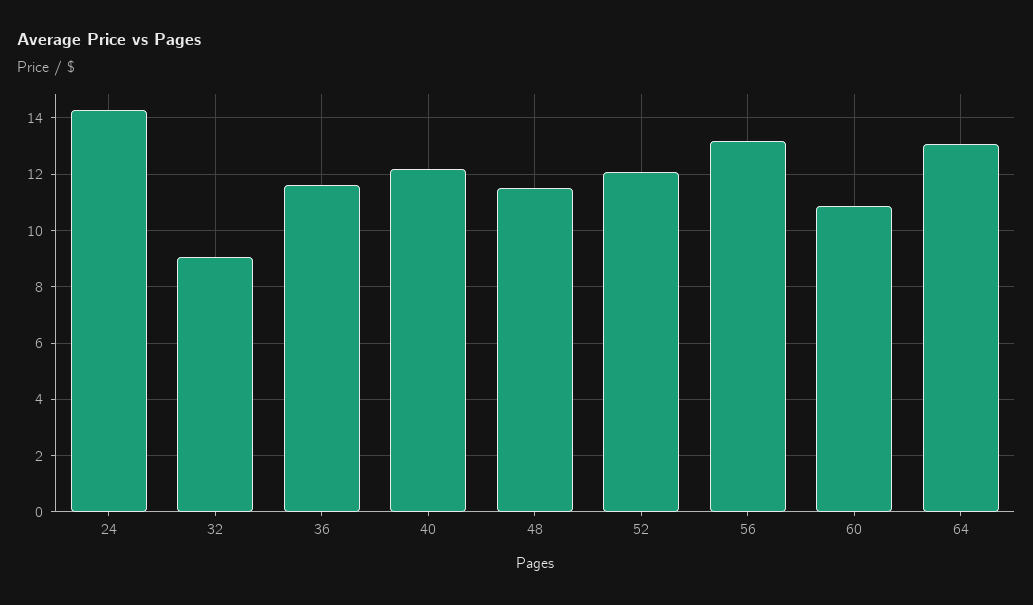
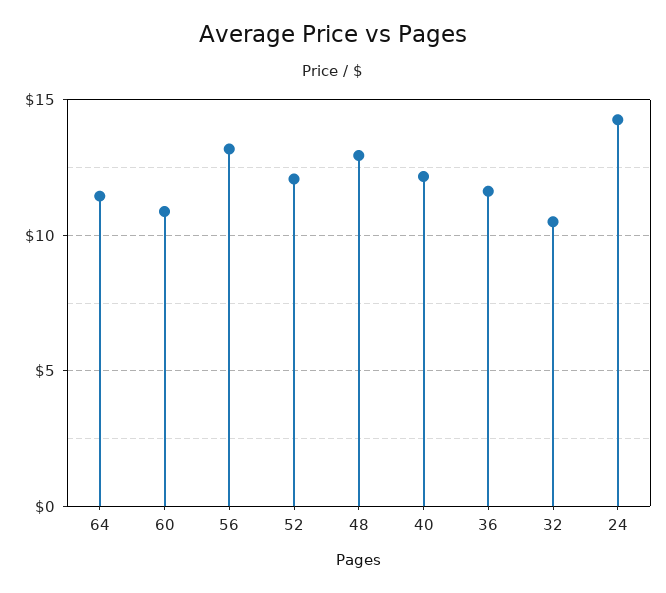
32: 9 -> 10.5
48: 11.5 -> 13
64: 13 -> 11.5

